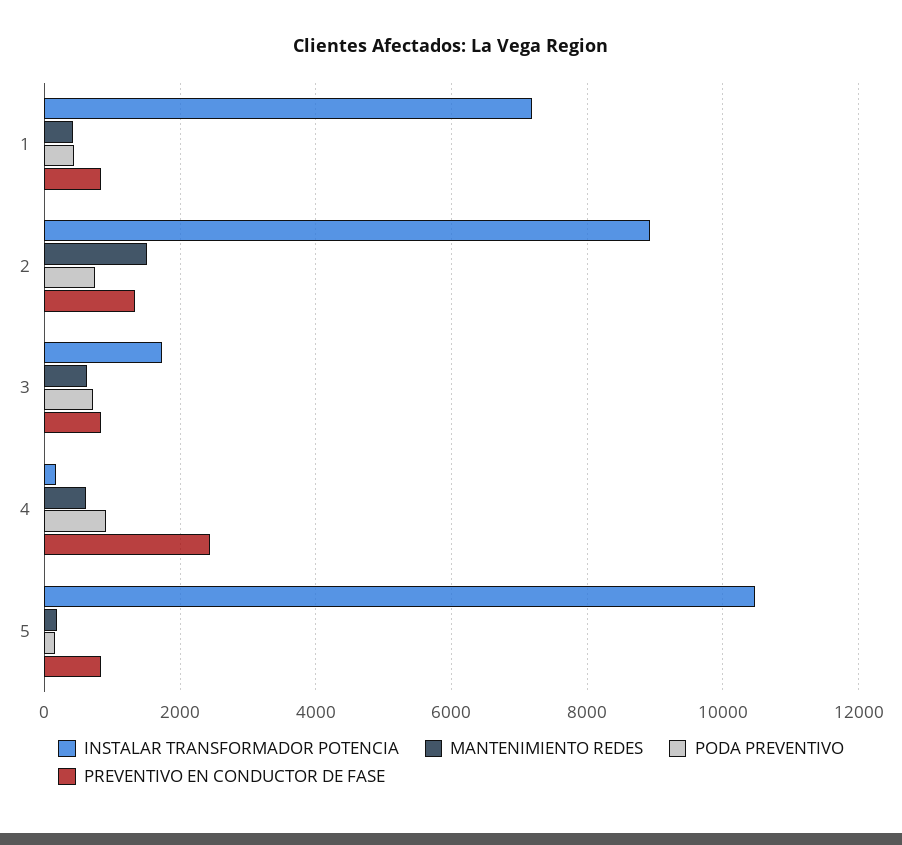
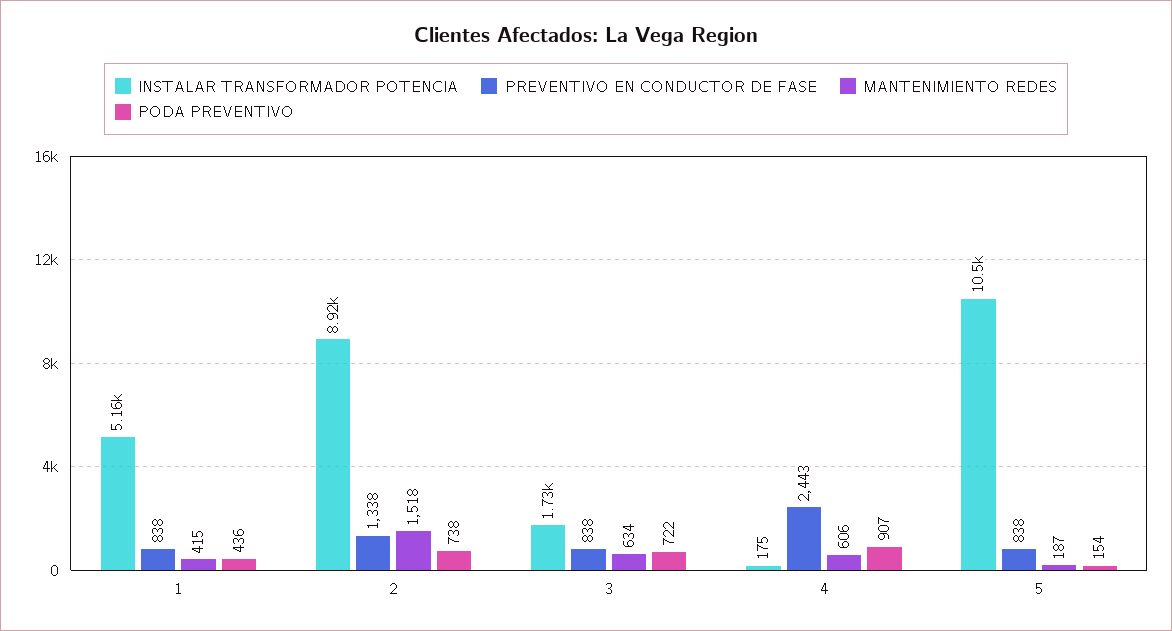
INSTALAR TRANSFORMADOR POTENCIA, 1: 7200 -> 5160

